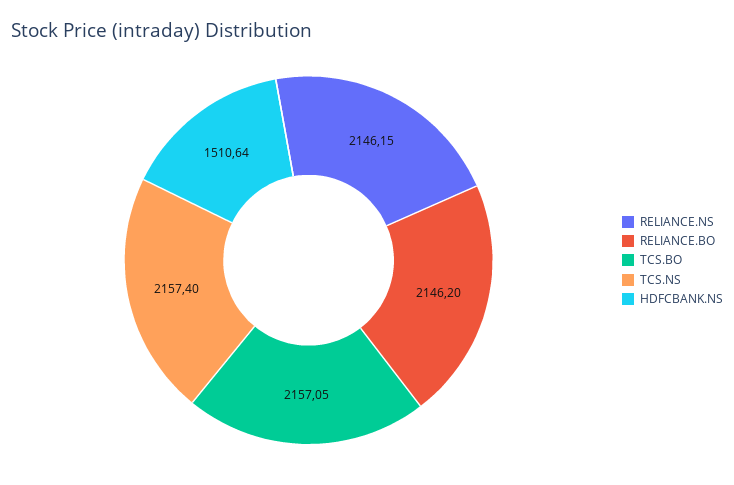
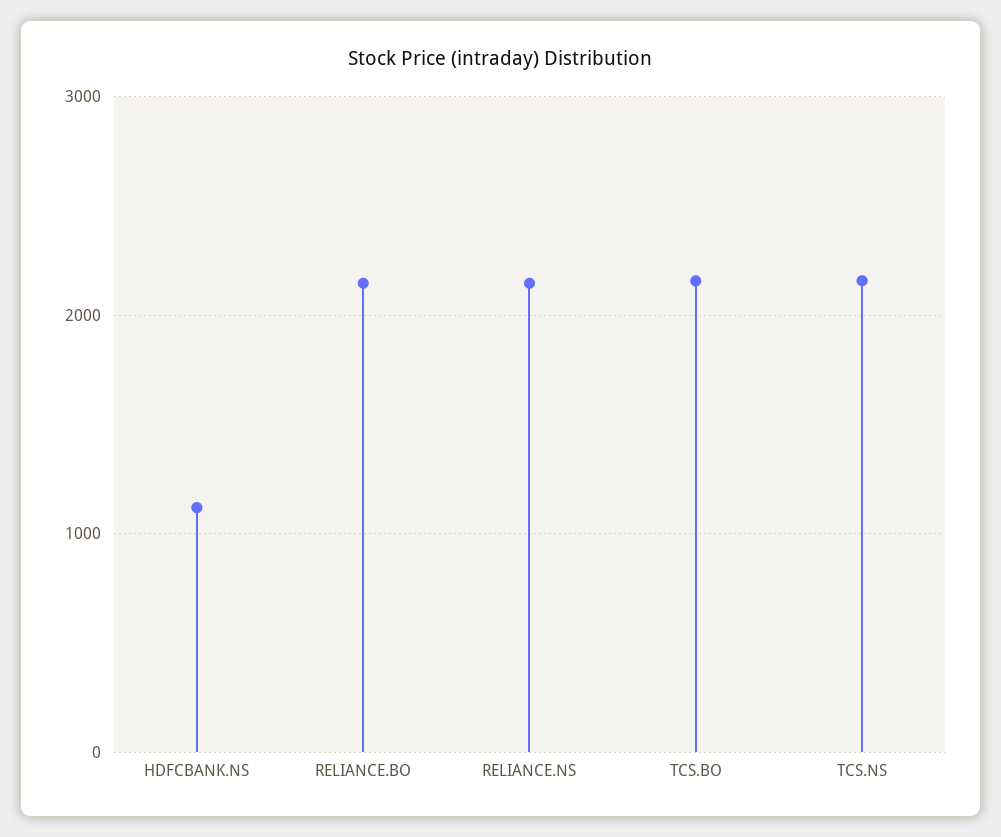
HDFCBANK.NS: 1510.64 -> 1100

